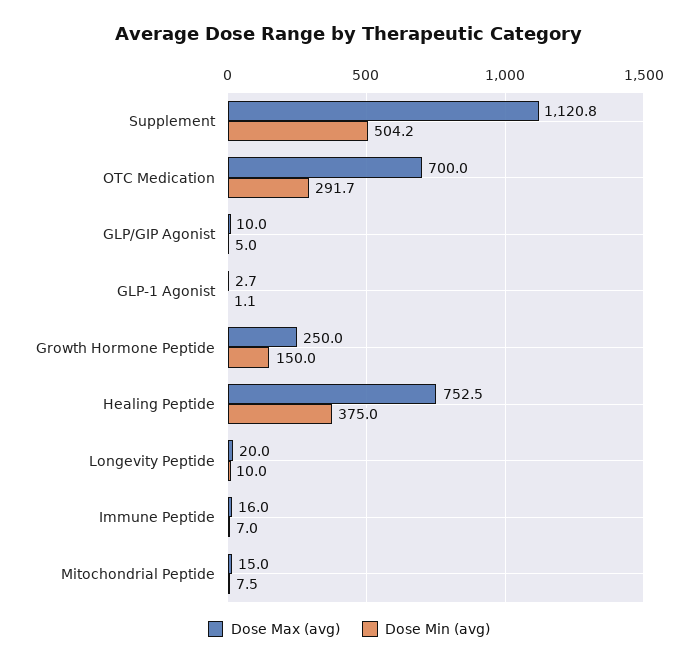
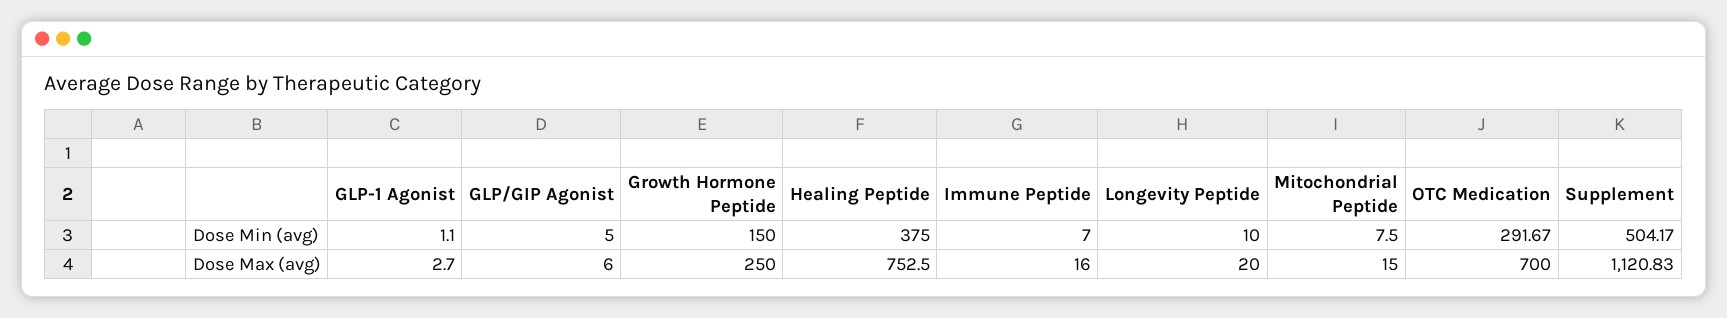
Dose Max (avg), GLP/GIP Agonist: 10 -> 6

